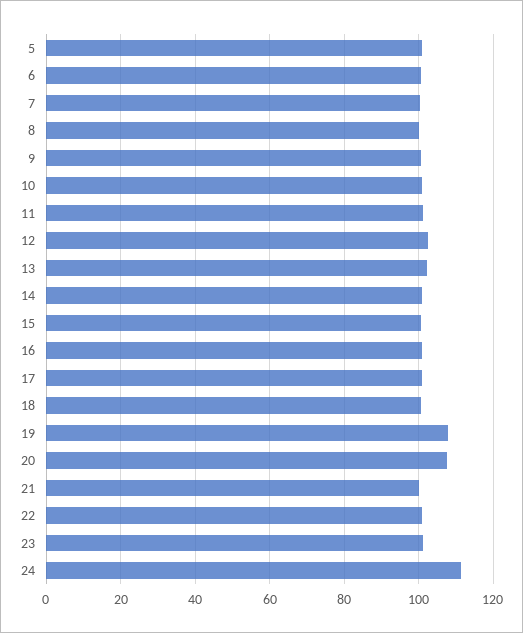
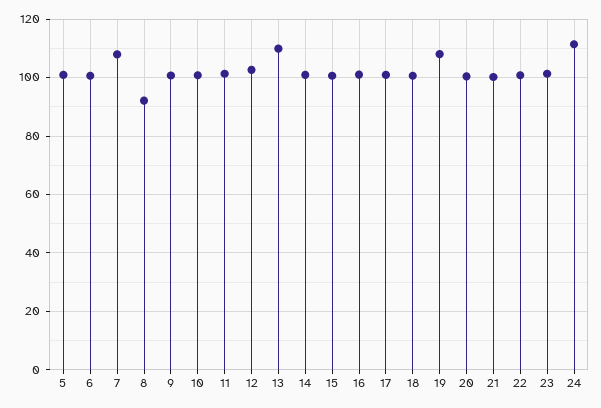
7: 100 -> 107.5
8: 100 -> 92.5
13: 102 -> 110
20: 108 -> 100

